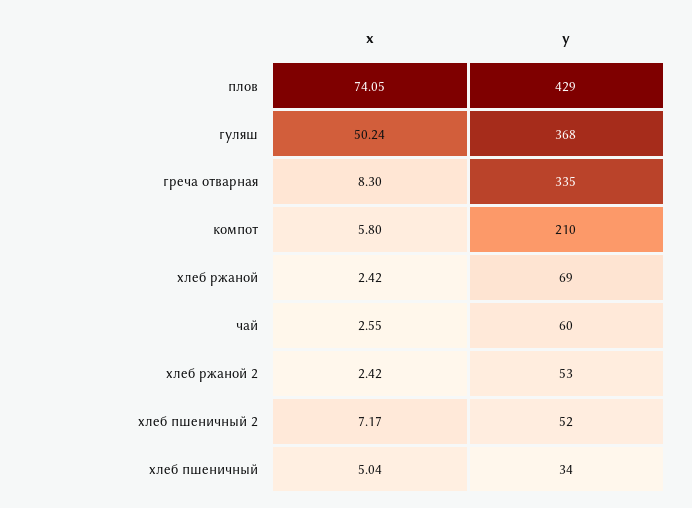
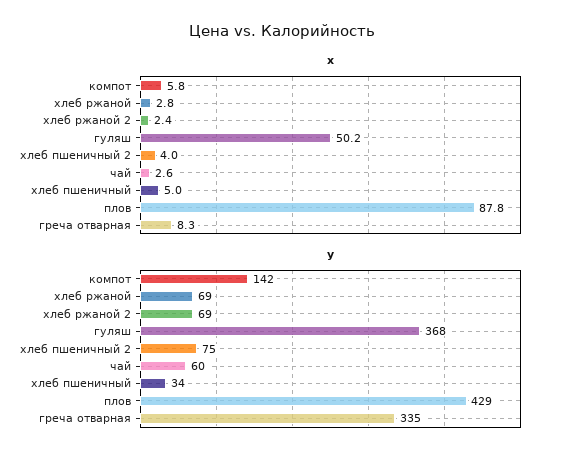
x, плов: 74.05 -> 87.8
y, компот: 210 -> 142
x, хлеб ржаной: 2.42 -> 2.8
y, хлеб ржаной 2: 53 -> 69
x, хлеб пшеничный 2: 7.17 -> 4
y, хлеб пшеничный 2: 52 -> 75

